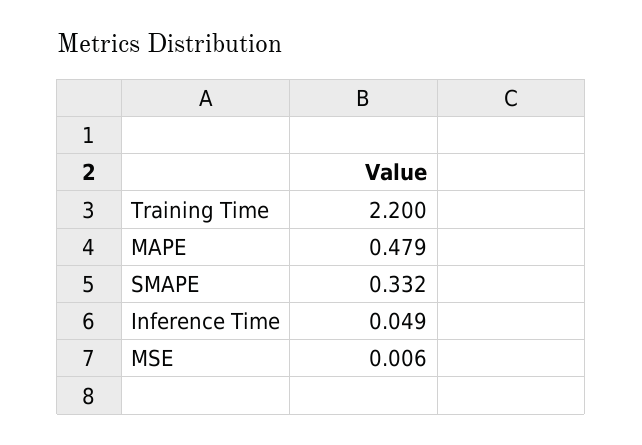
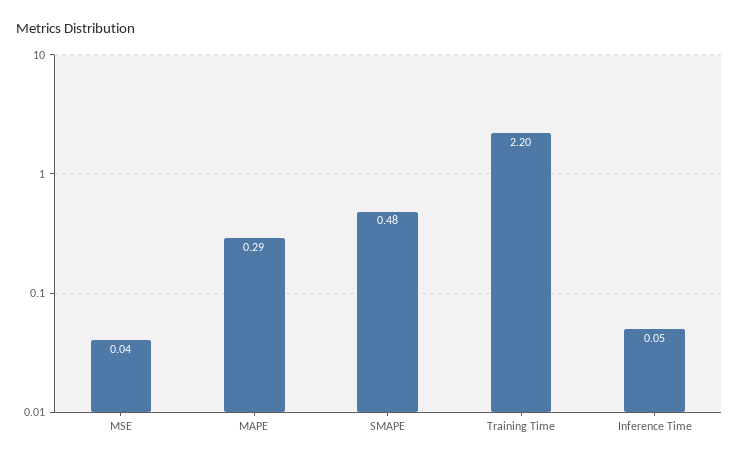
MAPE: 0.479 -> 0.29
SMAPE: 0.332 -> 0.48
MSE: 0.006 -> 0.04

